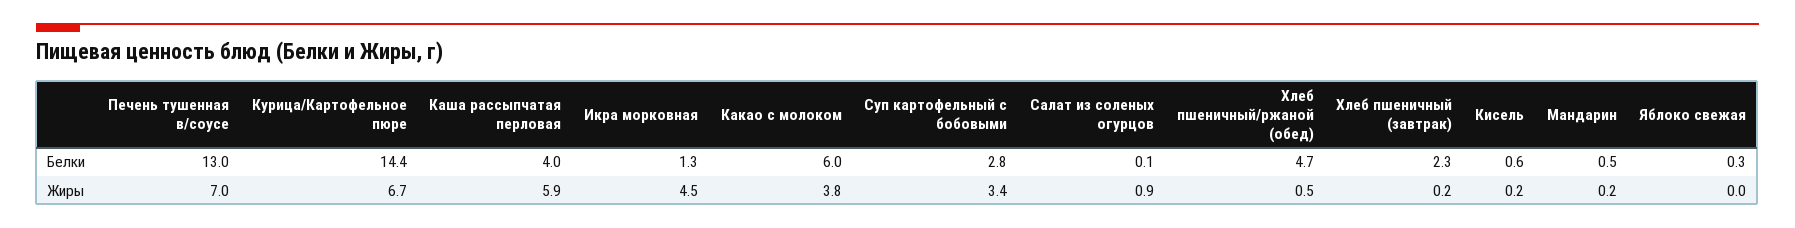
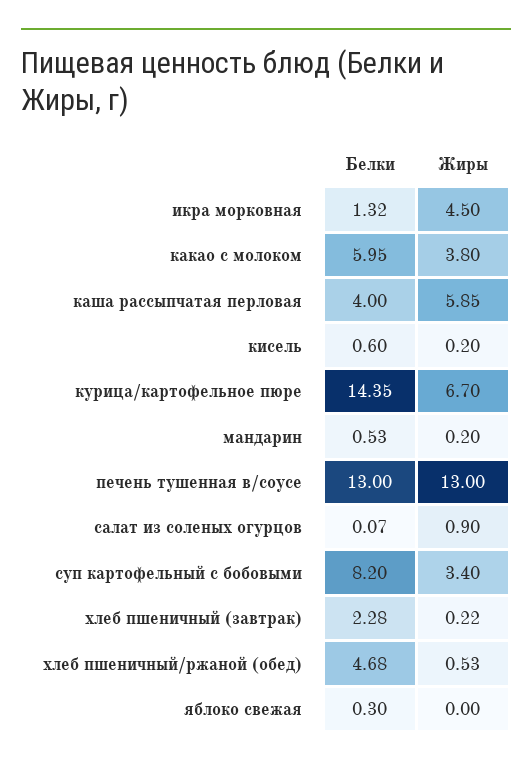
Суп картофельный с бобовыми, Белки: 2.8 -> 8.2
Печень тушенная в/соусе, Жиры: 7 -> 13

